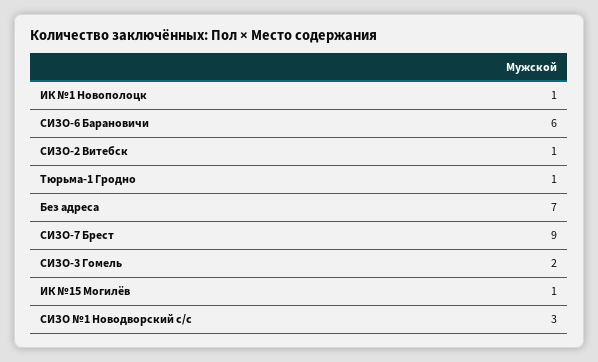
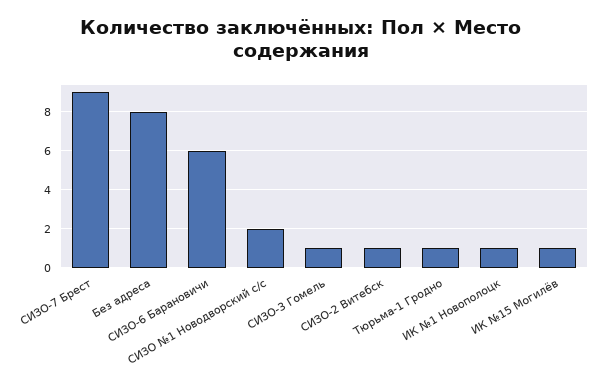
Без адреса: 7 -> 8
СИЗО-3 Гомель: 2 -> 1
СИЗО №1 Новодворский с/с: 3 -> 2

